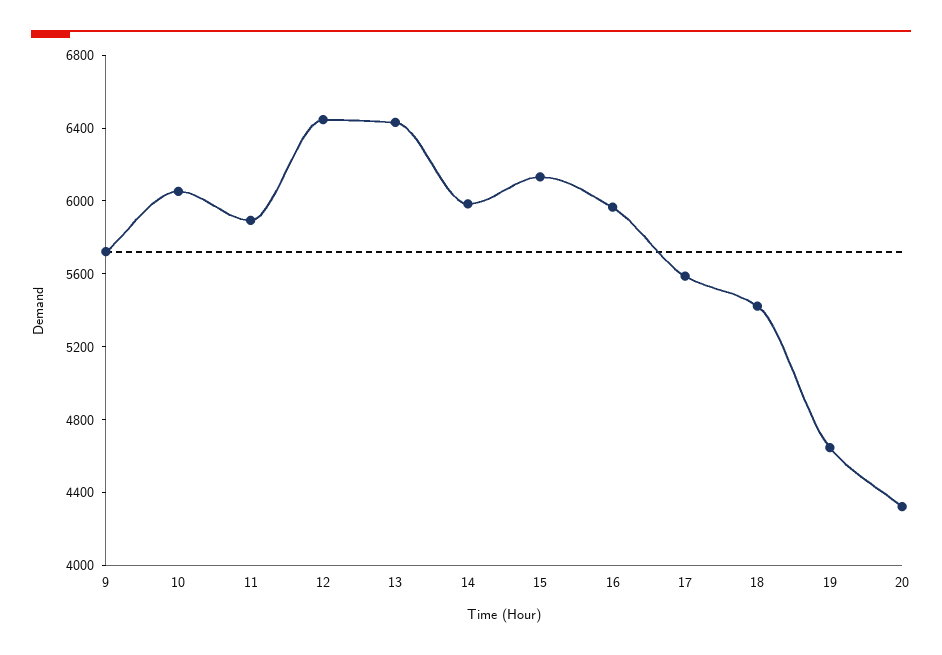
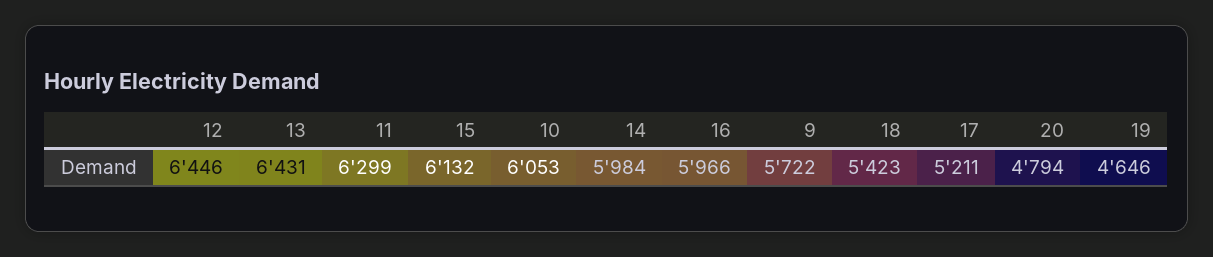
11: 5900 -> 6299
17: 5600 -> 5211
20: 4300 -> 4794

